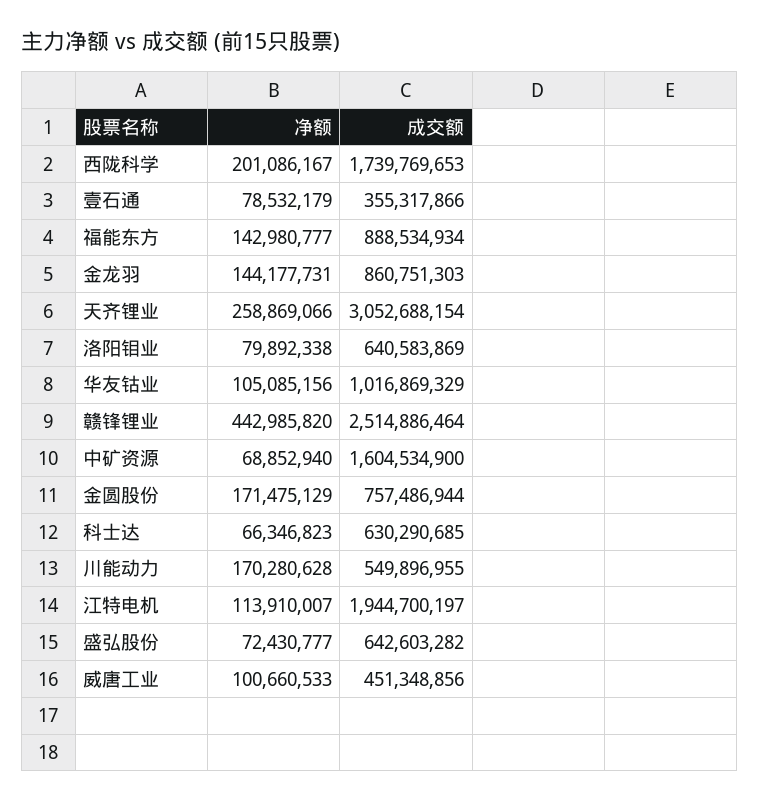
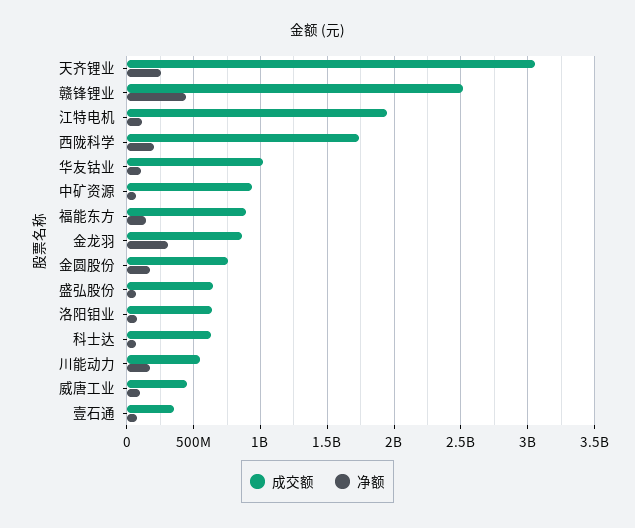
净额, 金龙羽: 144177731 -> 300000000
成交额, 中矿资源: 1604534900 -> 950000000

